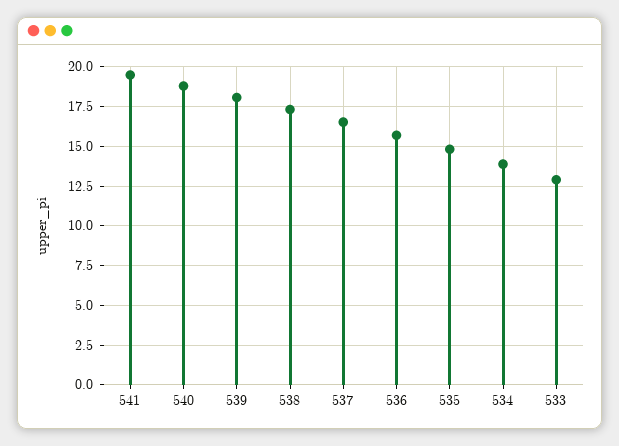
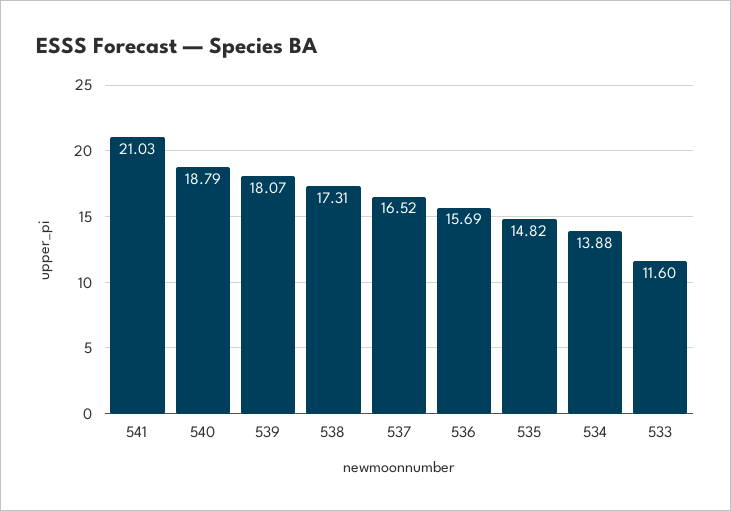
541: 19.5 -> 21.03
533: 13 -> 11.6

